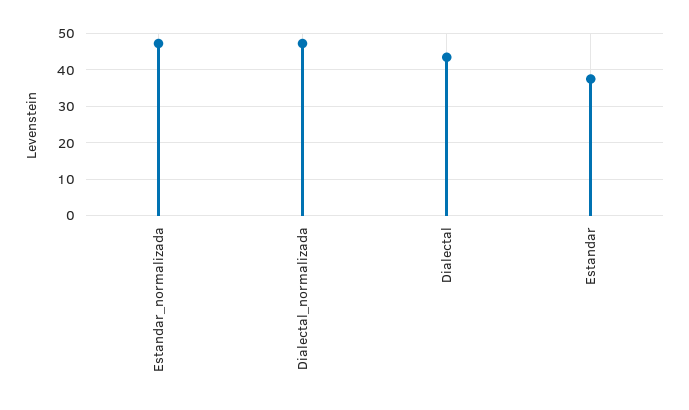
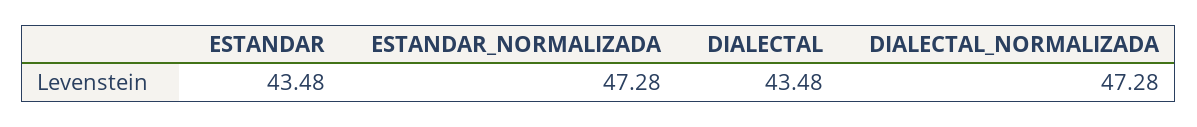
Estandar: 38 -> 43.48

